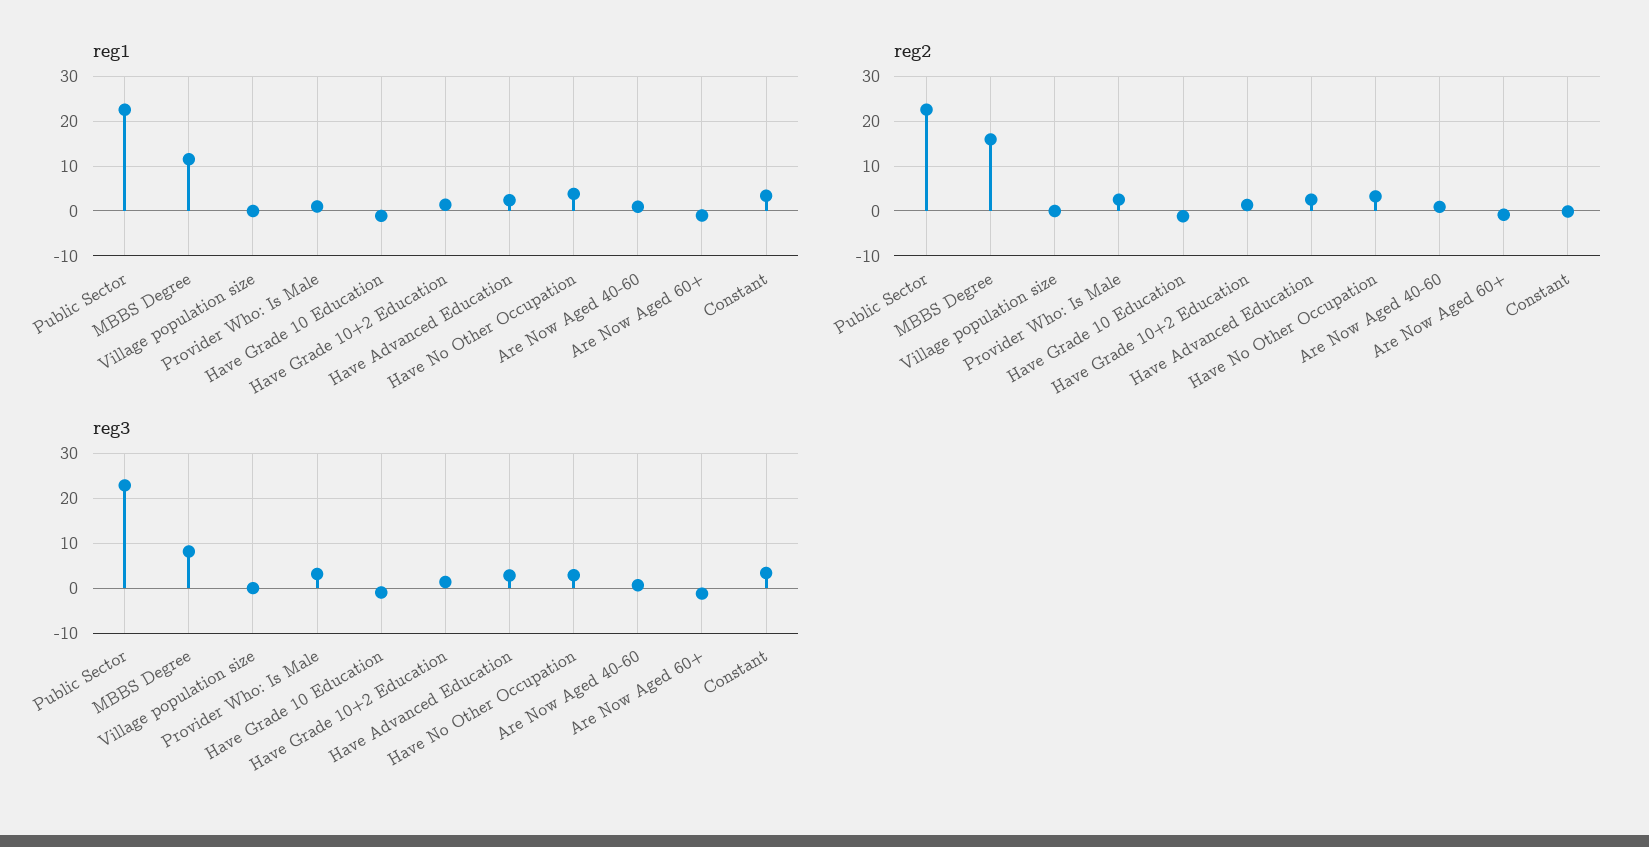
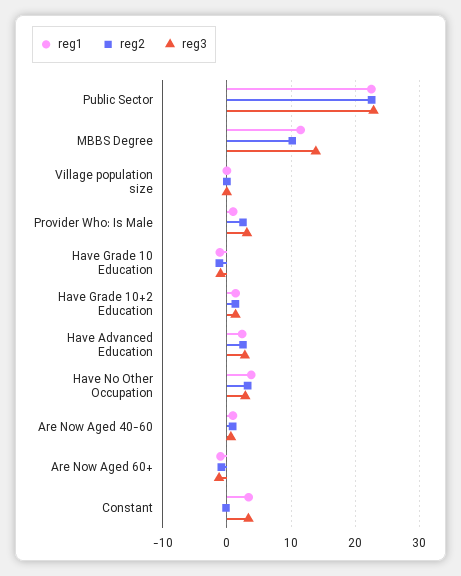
reg2, MBBS Degree: 16 -> 10
reg3, MBBS Degree: 8 -> 14

